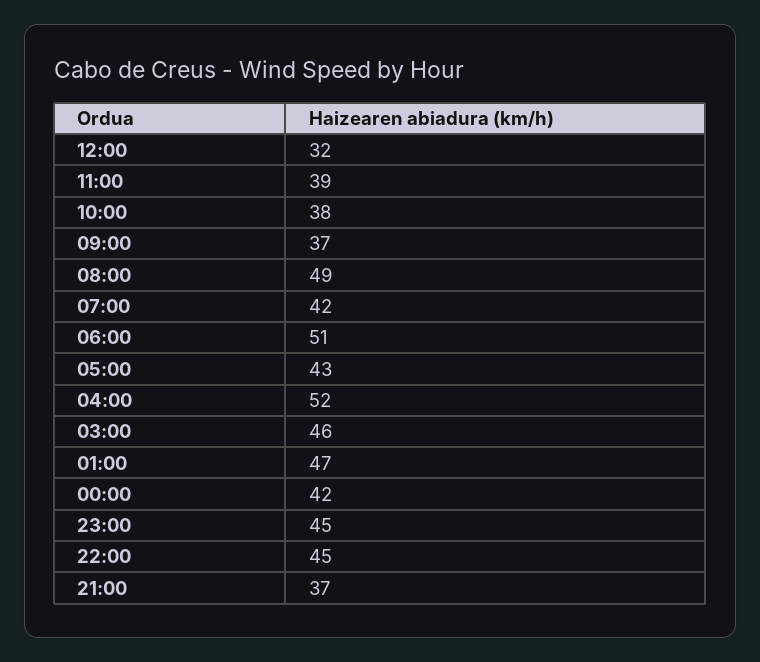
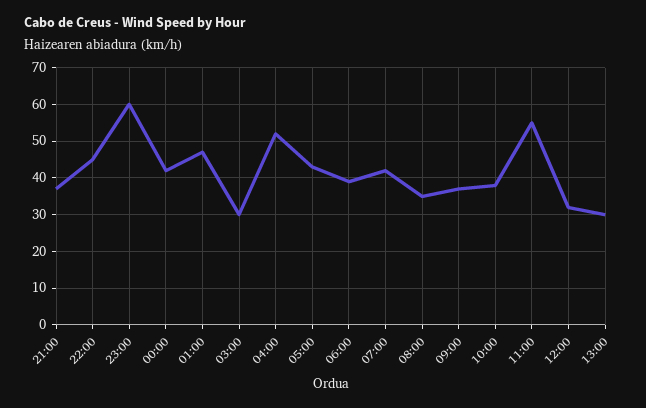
11:00: 39 -> 55
08:00: 49 -> 35
06:00: 51 -> 40
03:00: 46 -> 30
23:00: 45 -> 60
13:00: none -> 30

